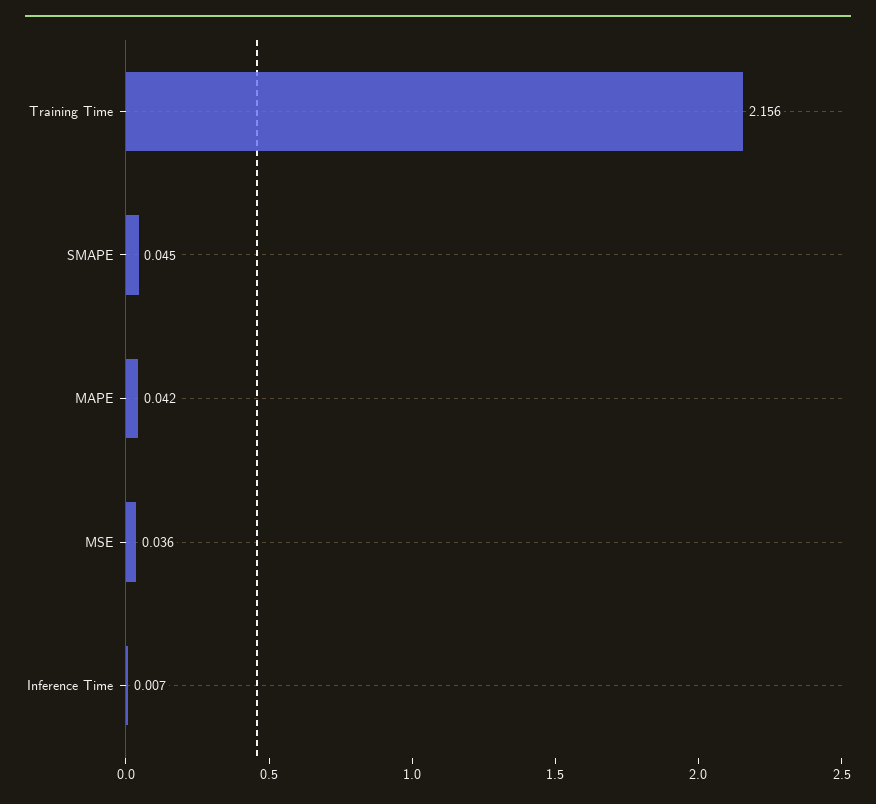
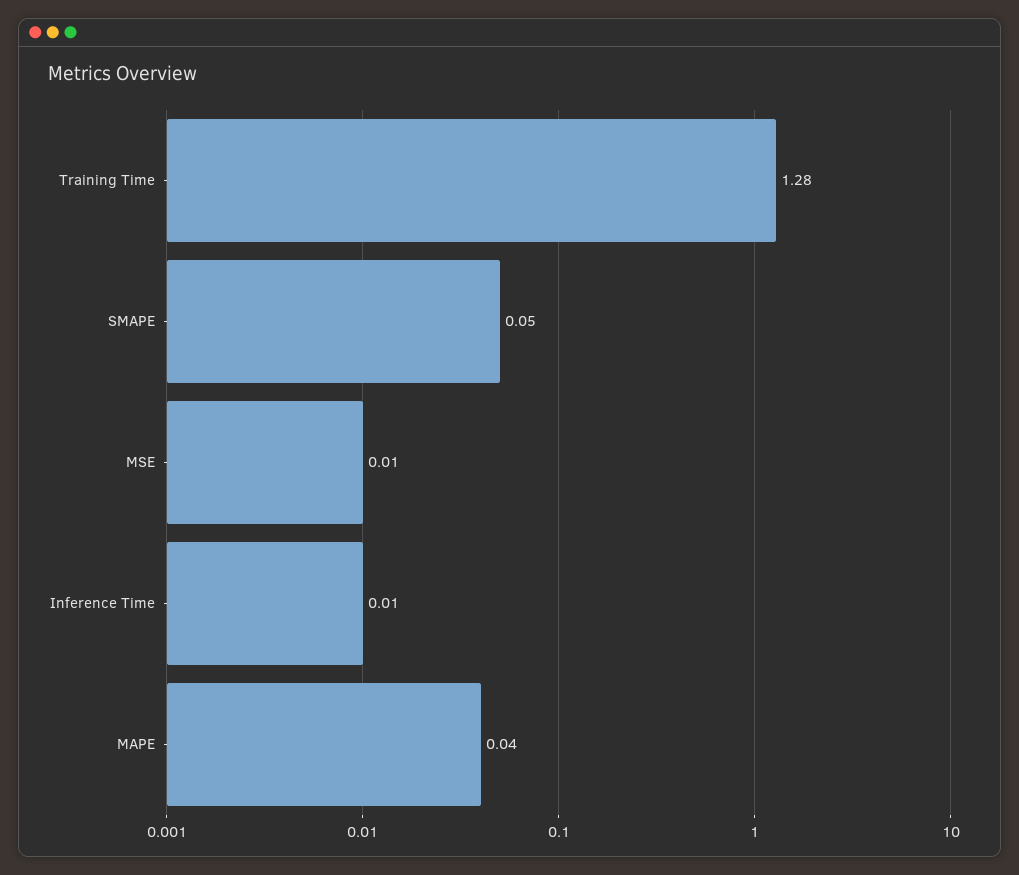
Training Time: 2.156 -> 1.28
MSE: 0.036 -> 0.01

